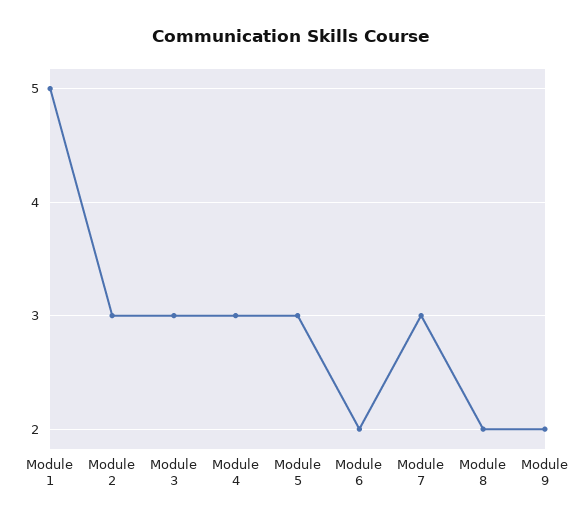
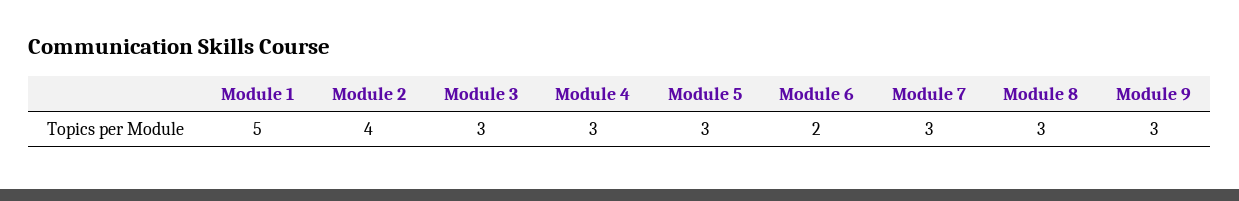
Module 2: 3 -> 4
Module 8: 2 -> 3
Module 9: 2 -> 3

